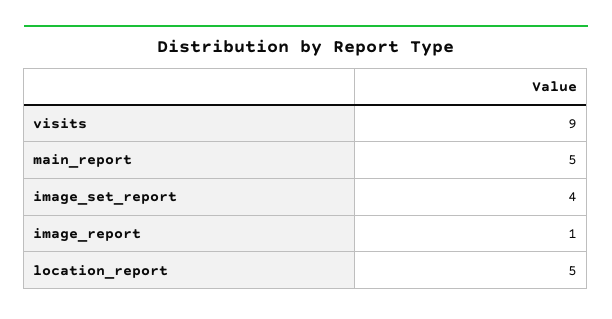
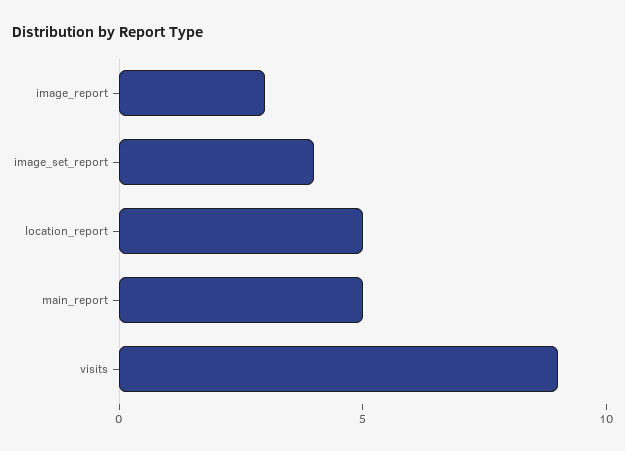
image_report: 1 -> 3

